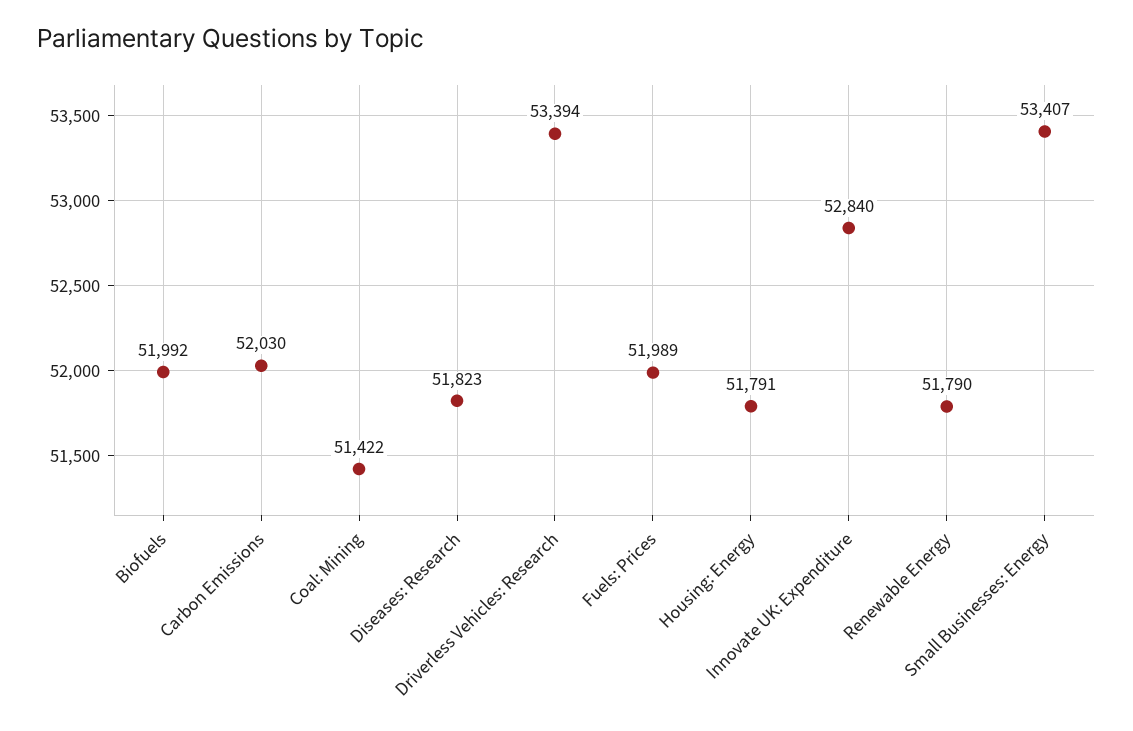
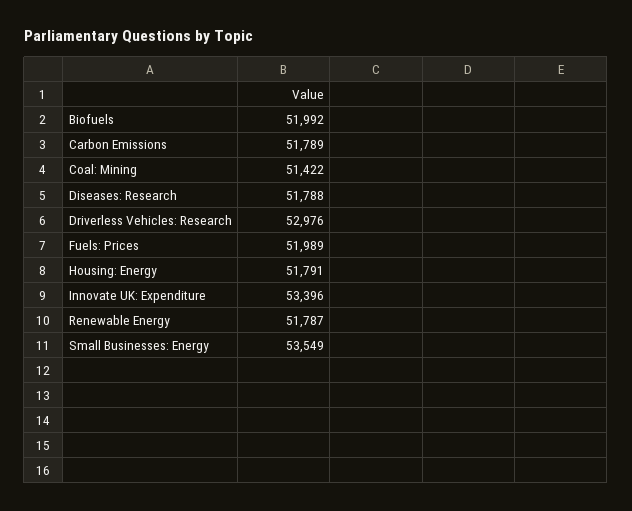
Carbon Emissions: 52030 -> 51789
Diseases: Research: 51823 -> 51788
Driverless Vehicles: Research: 53394 -> 52976
Innovate UK: Expenditure: 52840 -> 53396
Renewable Energy: 51790 -> 51787
Small Businesses: Energy: 53407 -> 53549

